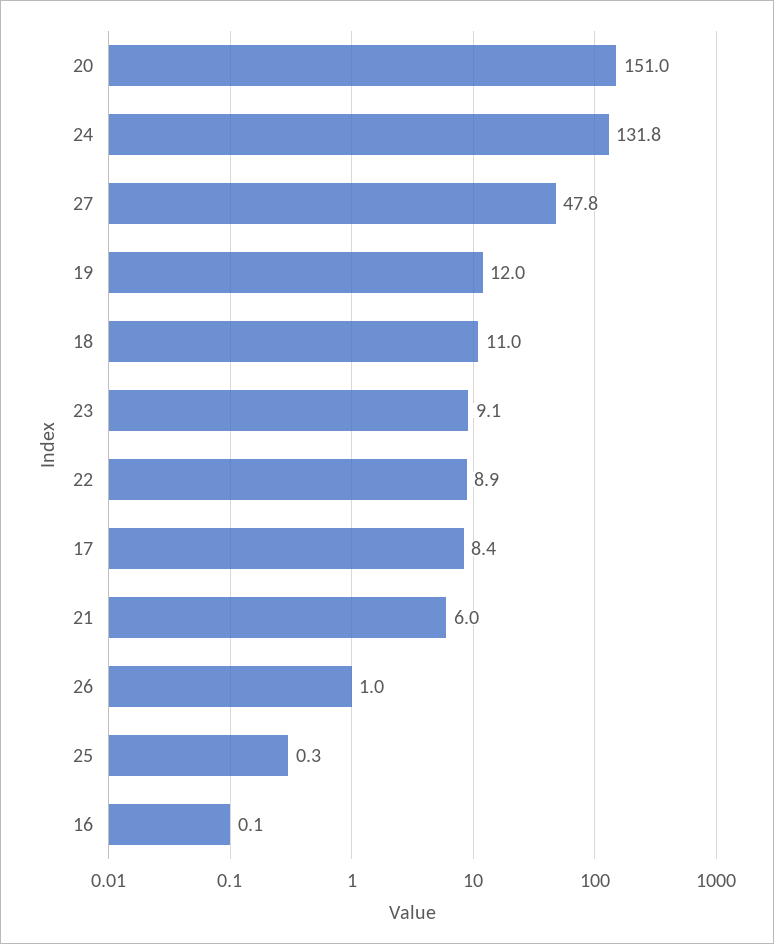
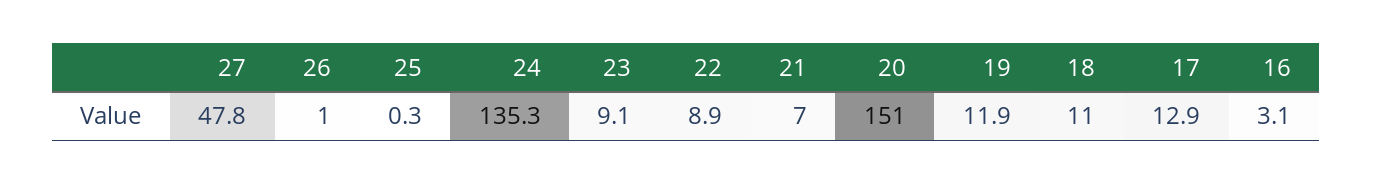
24: 131.8 -> 135.3
19: 12 -> 11.9
17: 8.4 -> 12.9
21: 6 -> 7
16: 0.1 -> 3.1

